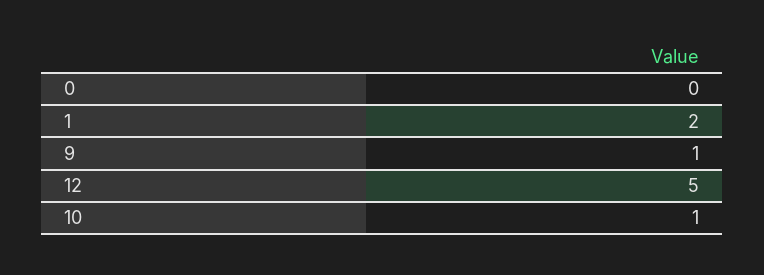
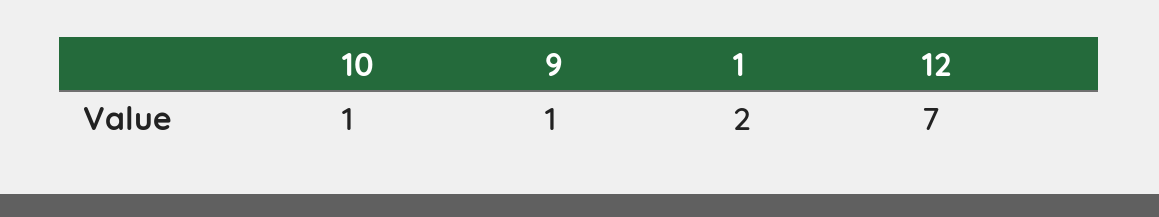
0: 0 -> none
12: 5 -> 7

